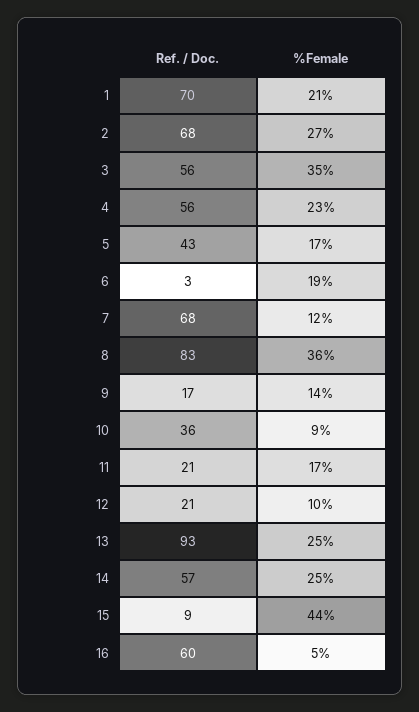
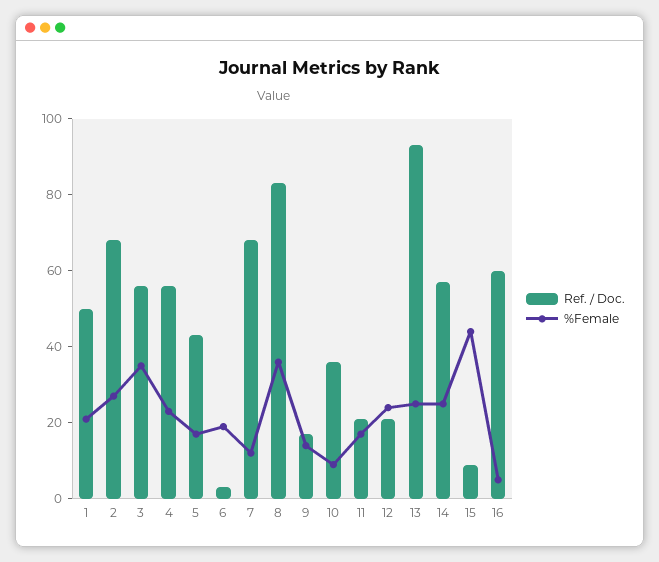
Ref. / Doc., 1: 70 -> 50
%Female, 12: 10 -> 25

